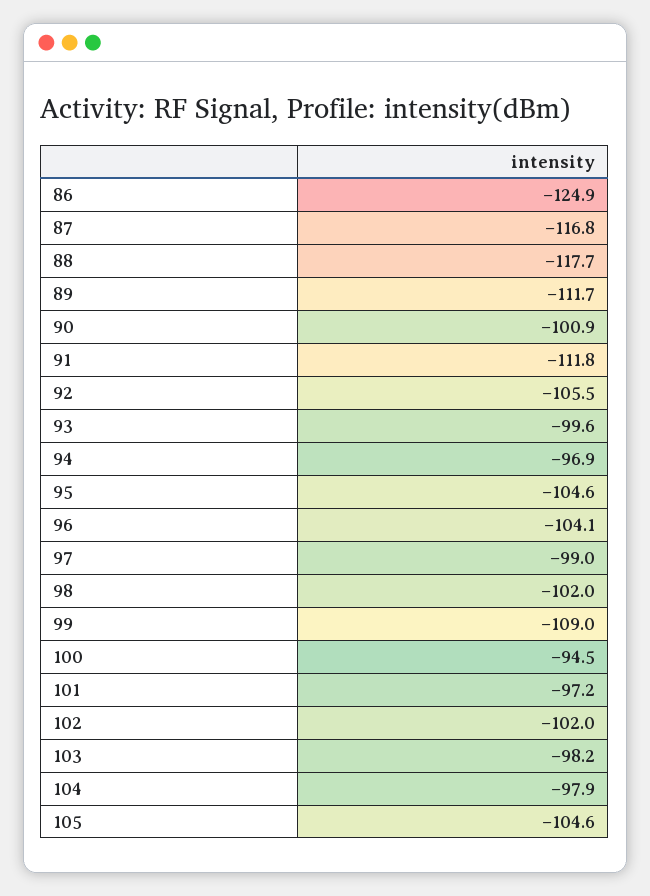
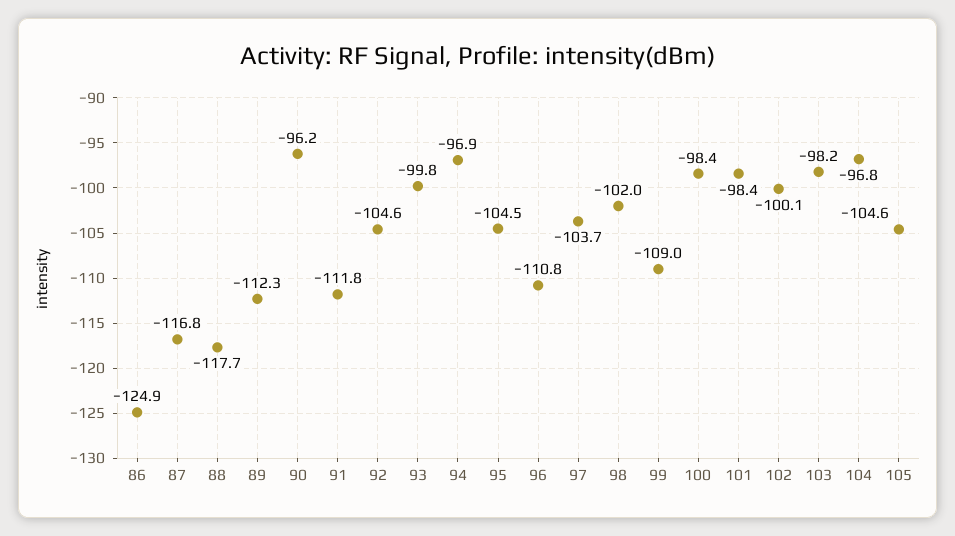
89: -111.7 -> -112.3
90: -100.9 -> -96.2
92: -105.5 -> -104.6
93: -99.6 -> -99.8
95: -104.6 -> -104.5
96: -104.1 -> -110.8
97: -99 -> -103.7
100: -94.5 -> -98.4
101: -97.2 -> -98.4
102: -102 -> -100.1
104: -97.9 -> -96.8

